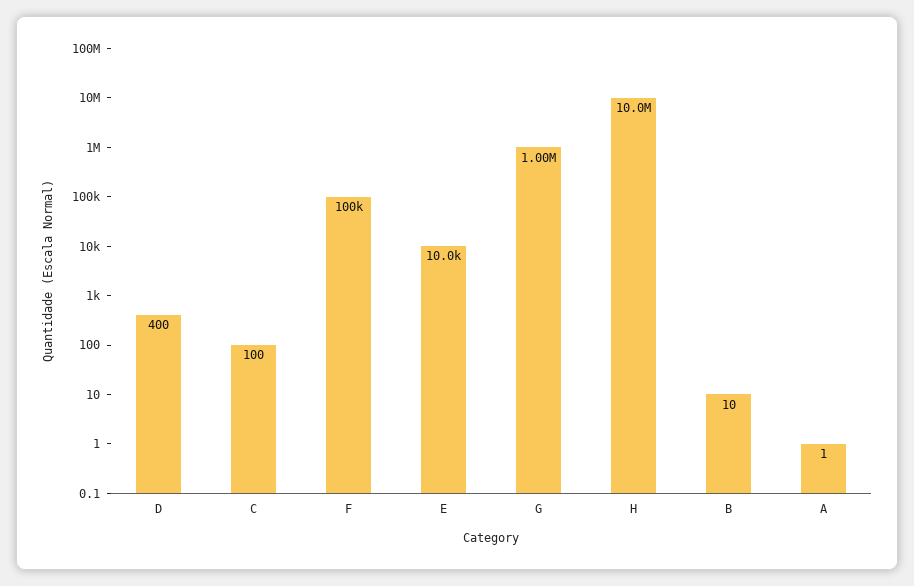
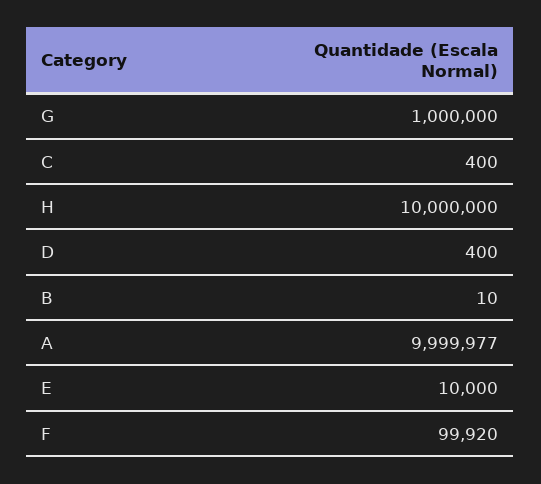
C: 100 -> 400
F: 100000 -> 99920
A: 1 -> 9999977

